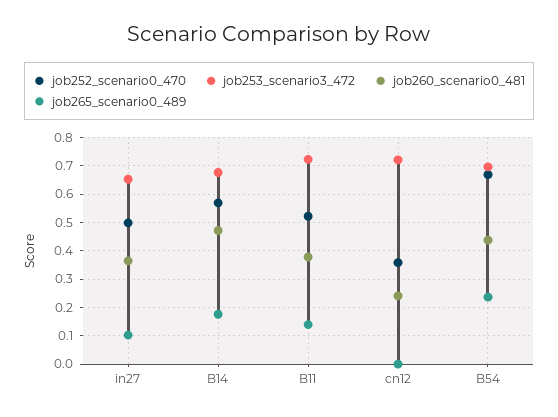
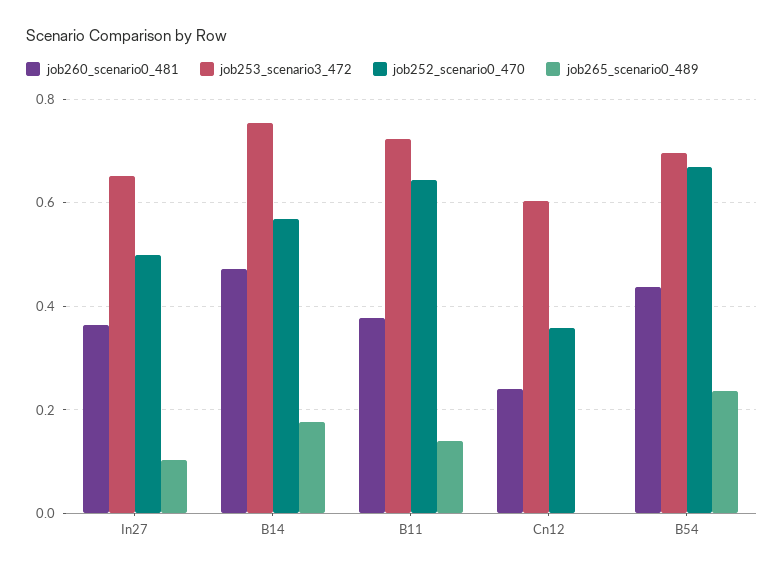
job253_scenario3_472, B14: 0.675 -> 0.76
job252_scenario0_470, B11: 0.525 -> 0.64
job253_scenario3_472, cn12: 0.725 -> 0.6

